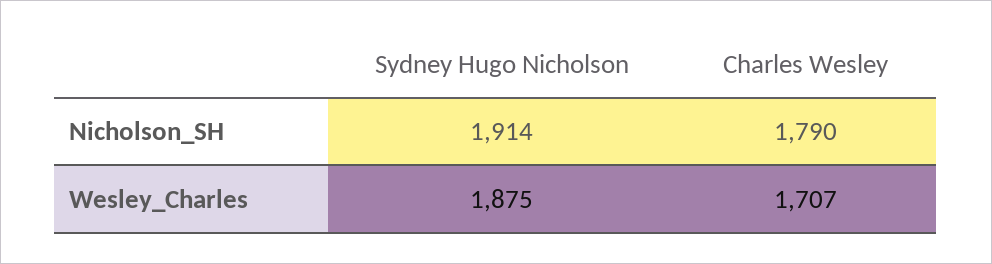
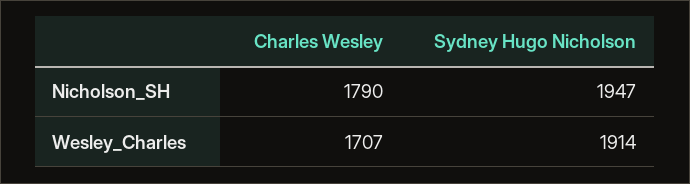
Sydney Hugo Nicholson, Nicholson_SH: 1914 -> 1947
Sydney Hugo Nicholson, Wesley_Charles: 1875 -> 1914

